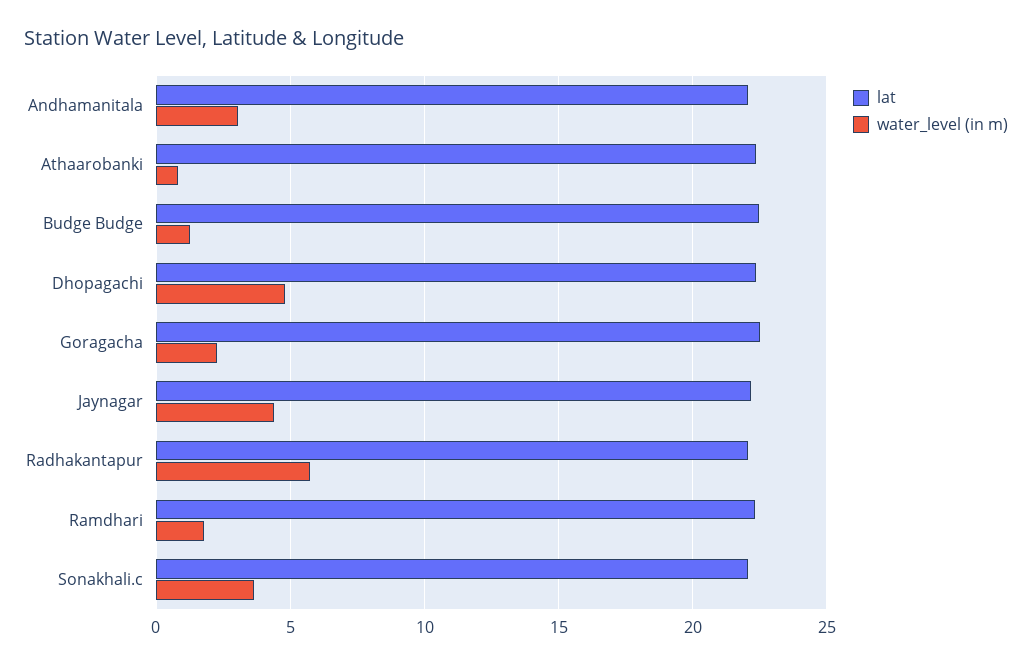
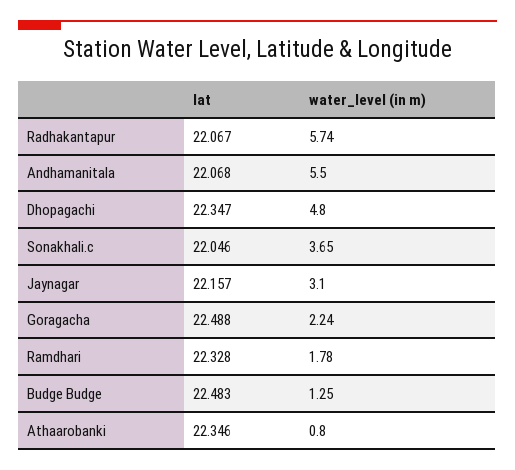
water_level (in m), Andhamanitala: 3 -> 5.5
water_level (in m), Jaynagar: 4.5 -> 3.1

